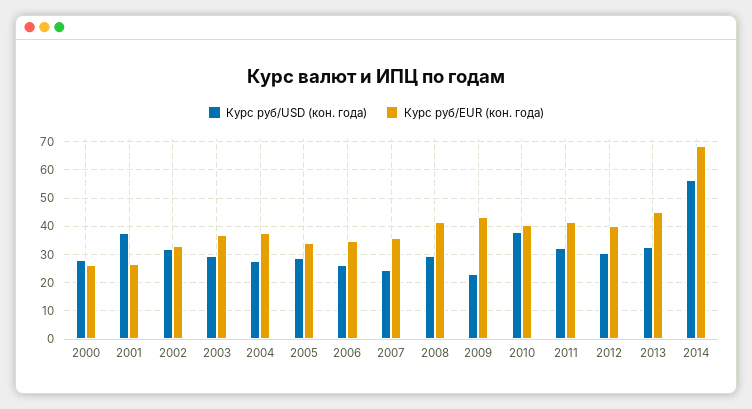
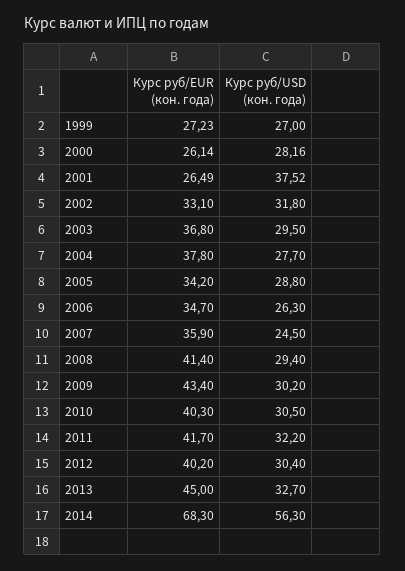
Курс руб/USD (кон. года), 2009: 22.5 -> 30.2
Курс руб/USD (кон. года), 2010: 37.5 -> 30.5
Курс руб/EUR (кон. года), 1999: none -> 27.23
Курс руб/USD (кон. года), 1999: none -> 27

